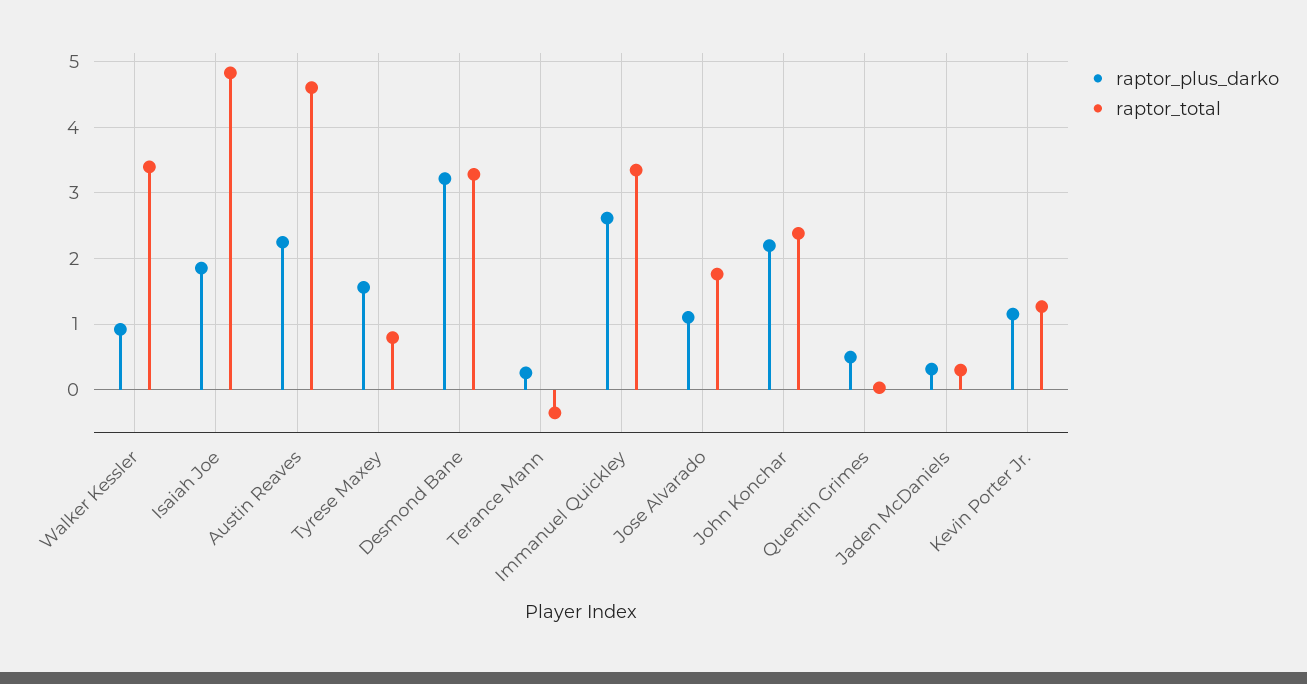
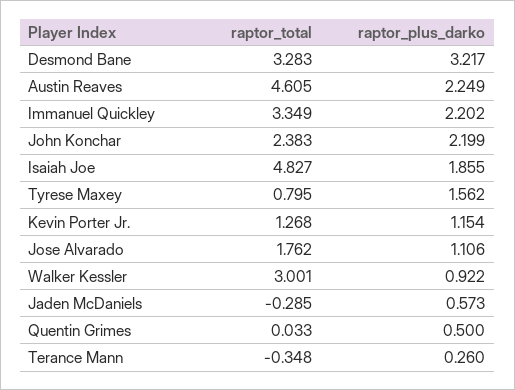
raptor_total, Walker Kessler: 3.4 -> 3.001
raptor_plus_darko, Immanuel Quickley: 2.6 -> 2.202
raptor_plus_darko, Jaden McDaniels: 0.3 -> 0.573
raptor_total, Jaden McDaniels: 0.3 -> -0.285

